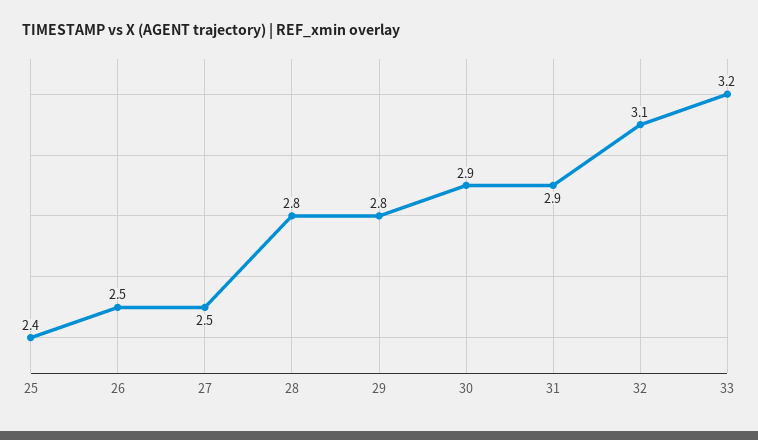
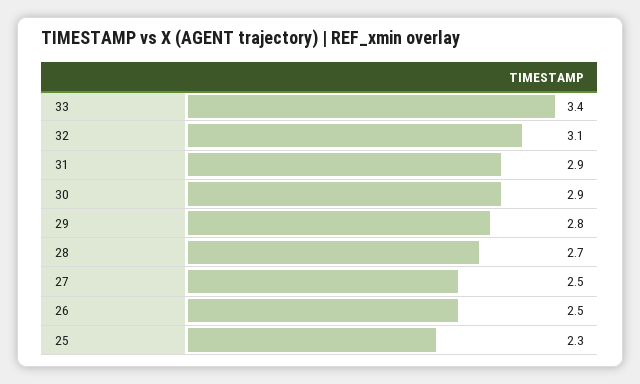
25: 2.4 -> 2.3
28: 2.8 -> 2.7
33: 3.2 -> 3.4

